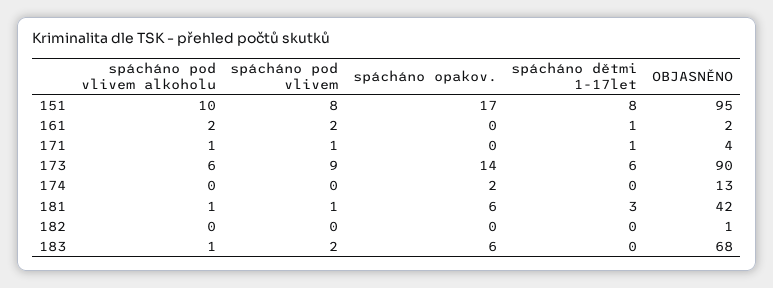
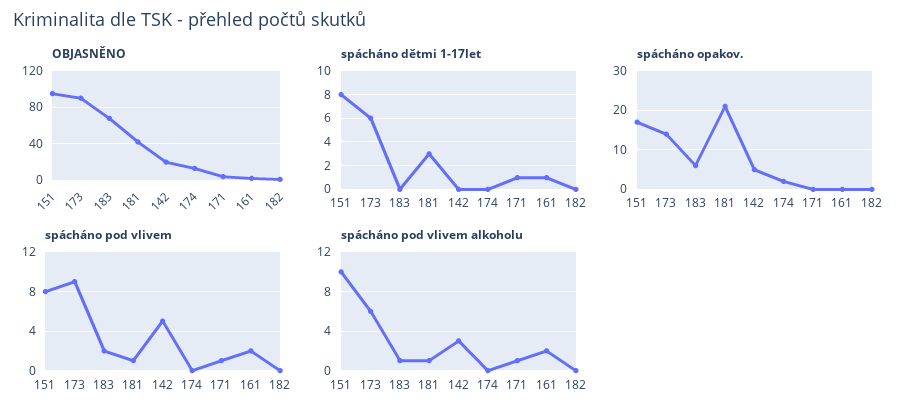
spácháno opakov., 181: 6 -> 20
OBJASNĚNO, 142: none -> 20
spácháno dětmi 1-17let, 142: none -> 0
spácháno opakov., 142: none -> 5
spácháno pod vlivem, 142: none -> 5
spácháno pod vlivem alkoholu, 142: none -> 3

